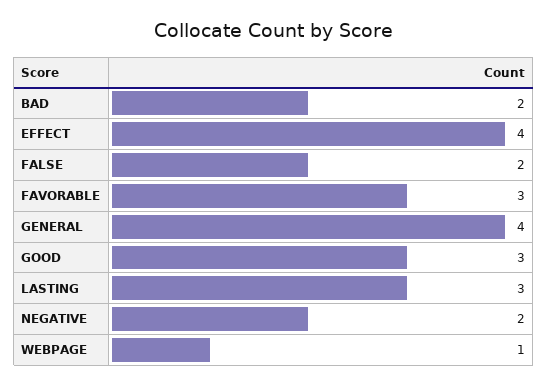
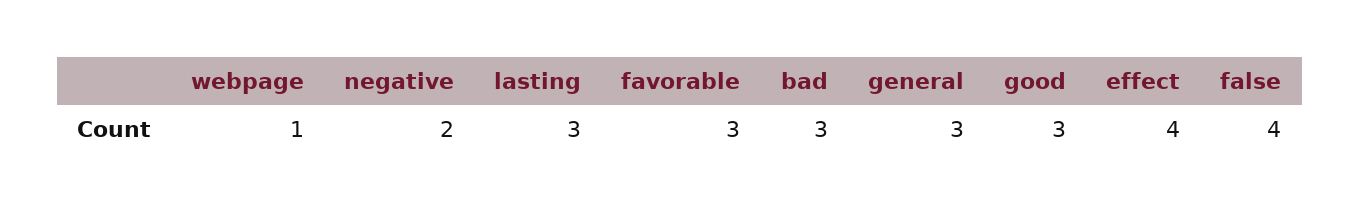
BAD: 2 -> 3
FALSE: 2 -> 4
GENERAL: 4 -> 3

